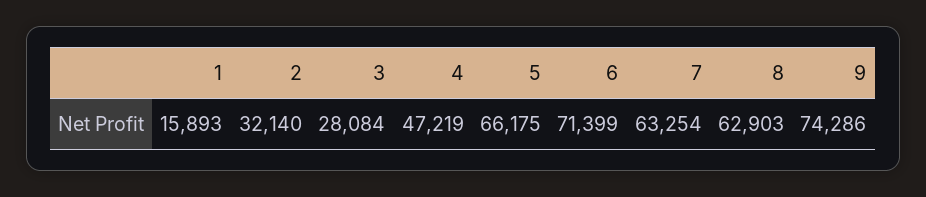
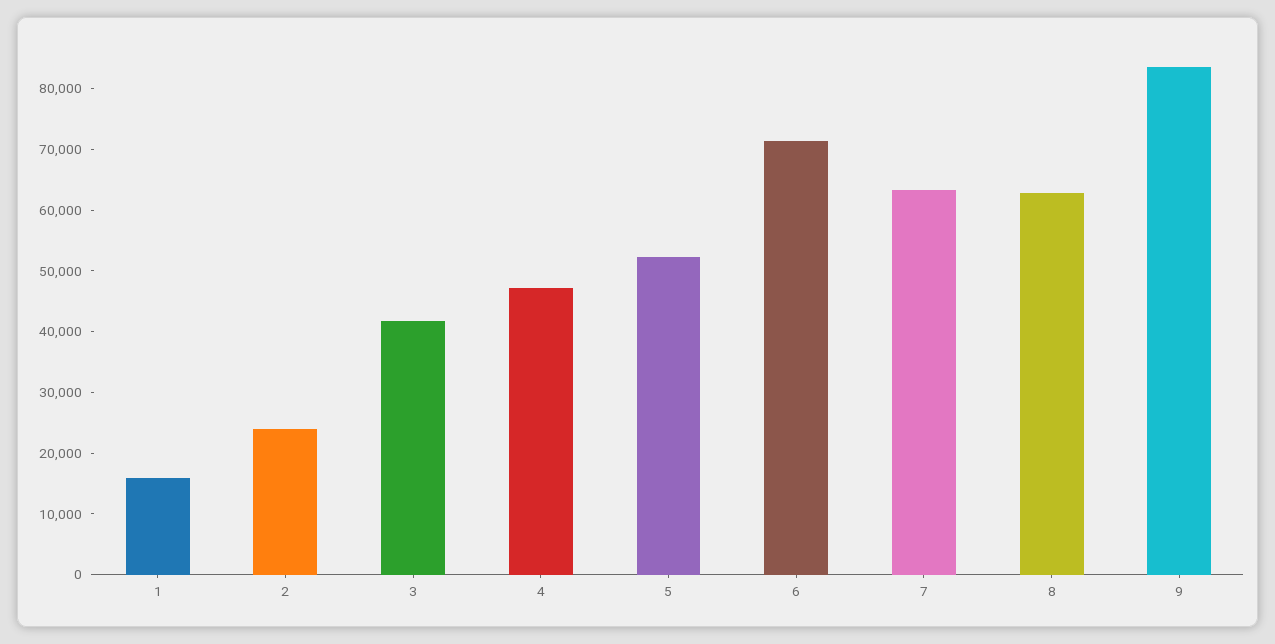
2: 32140 -> 24000
3: 28084 -> 42000
5: 66175 -> 52000
9: 74286 -> 84000

